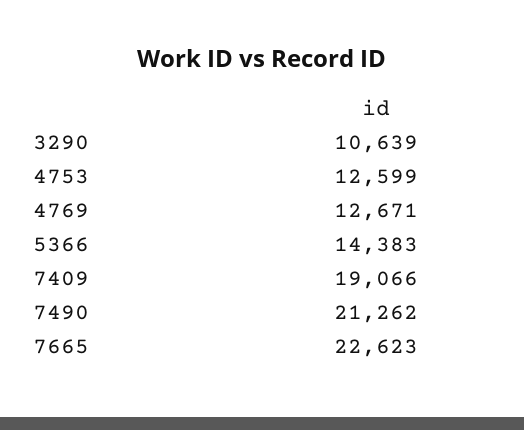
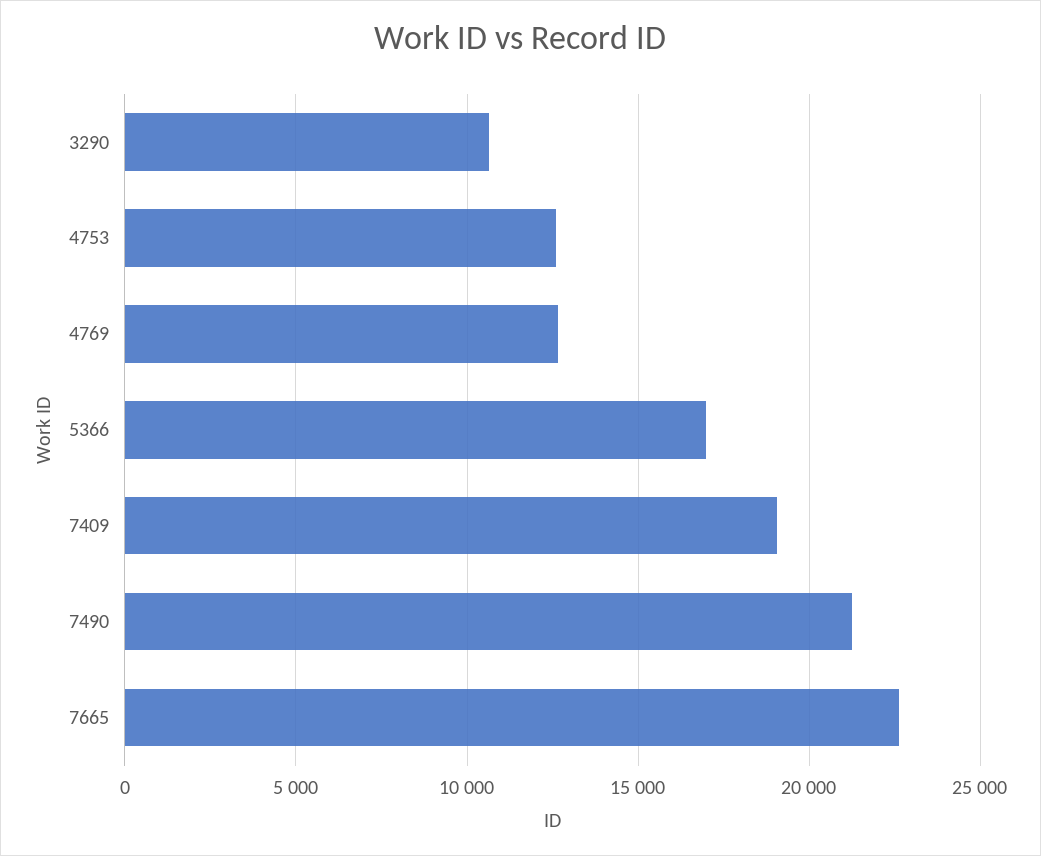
5366: 14383 -> 17000

